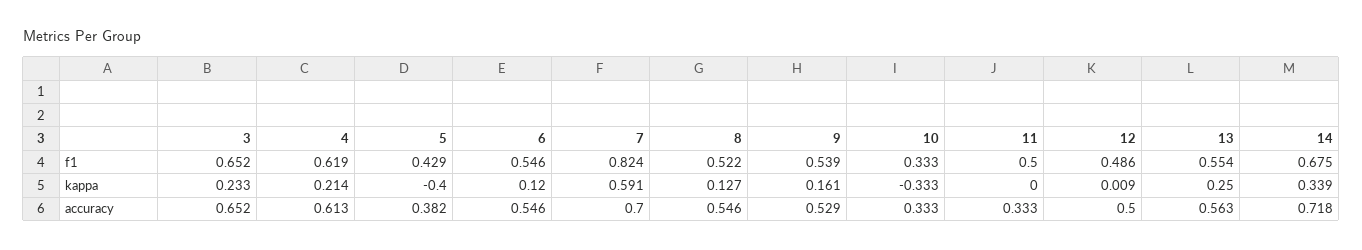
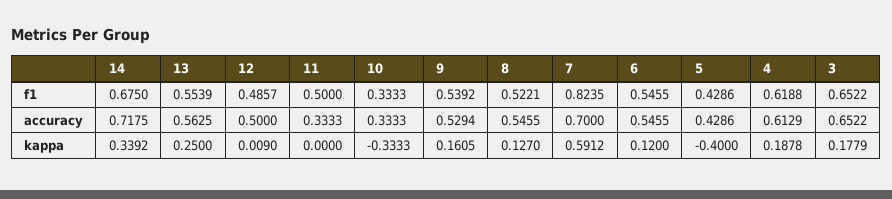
3, kappa: 0.233 -> 0.1779
4, kappa: 0.214 -> 0.1878
5, accuracy: 0.382 -> 0.4286

